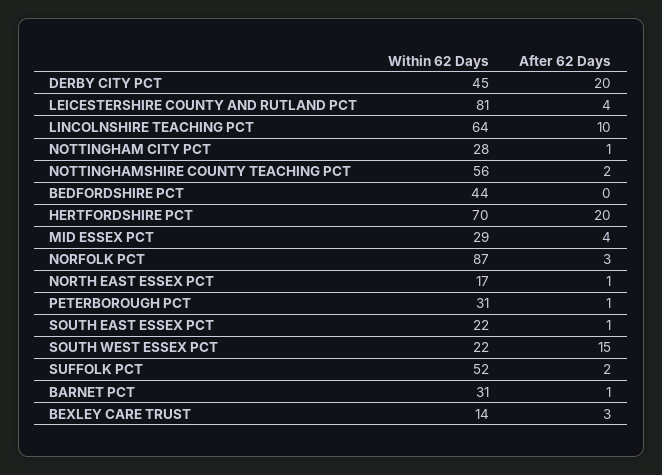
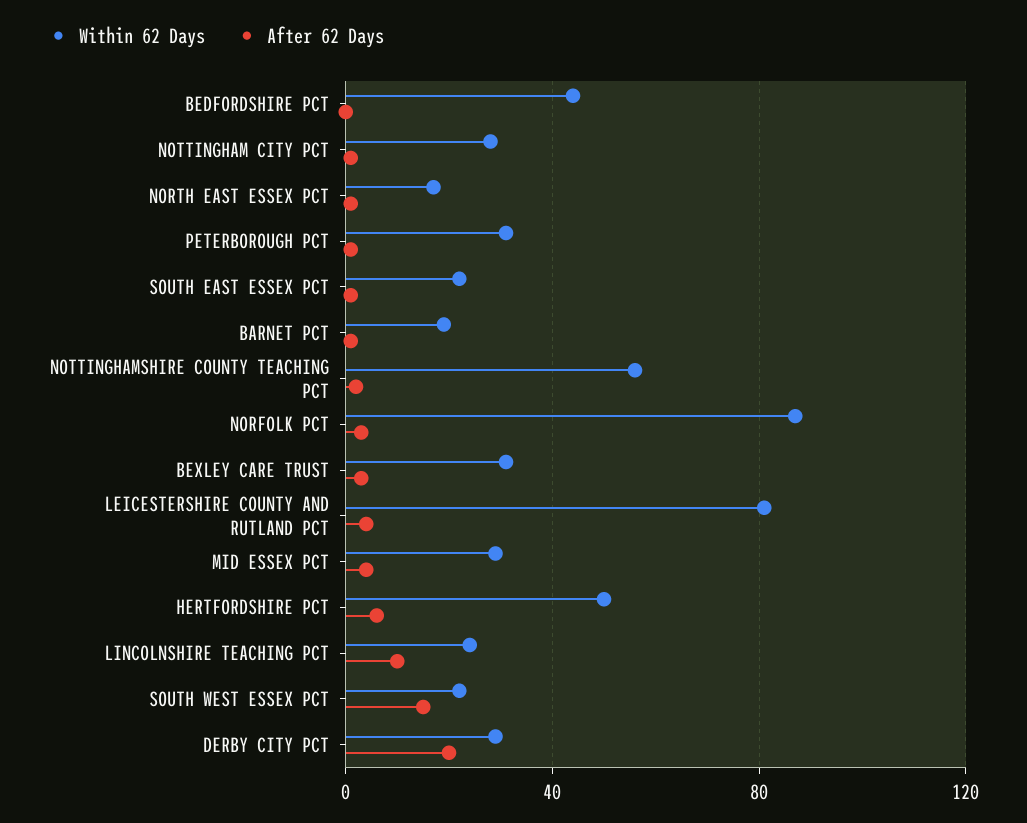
Within 62 Days, DERBY CITY PCT: 45 -> 30
Within 62 Days, LINCOLNSHIRE TEACHING PCT: 64 -> 25
Within 62 Days, HERTFORDSHIRE PCT: 70 -> 50
After 62 Days, HERTFORDSHIRE PCT: 20 -> 5
Within 62 Days, SUFFOLK PCT: 52 -> none
After 62 Days, SUFFOLK PCT: 2 -> none
Within 62 Days, BARNET PCT: 31 -> 20
Within 62 Days, BEXLEY CARE TRUST: 14 -> 30

